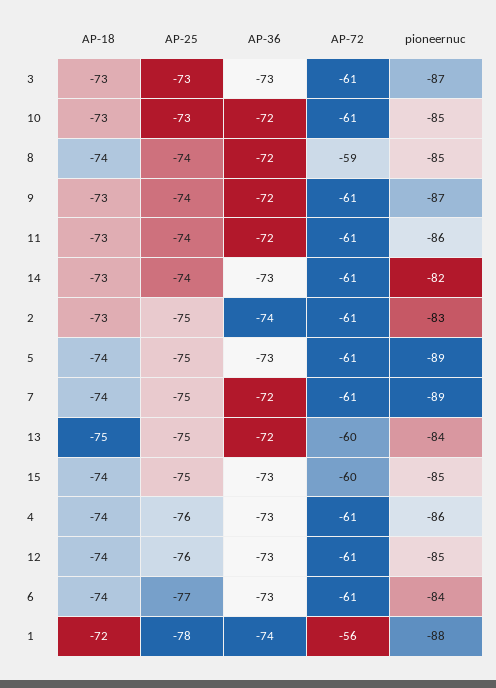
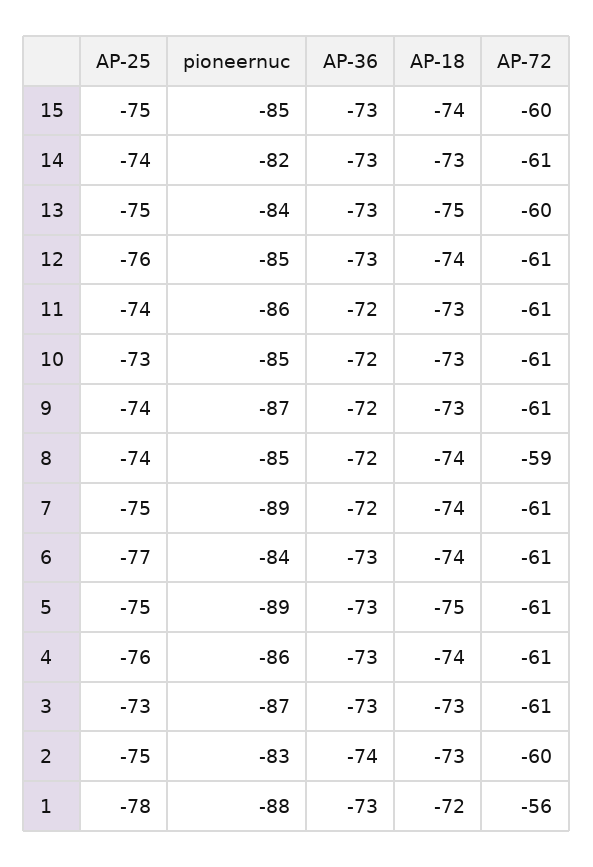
AP-72, 2: -61 -> -60
AP-18, 5: -74 -> -75
AP-36, 13: -72 -> -73
AP-36, 1: -74 -> -73

